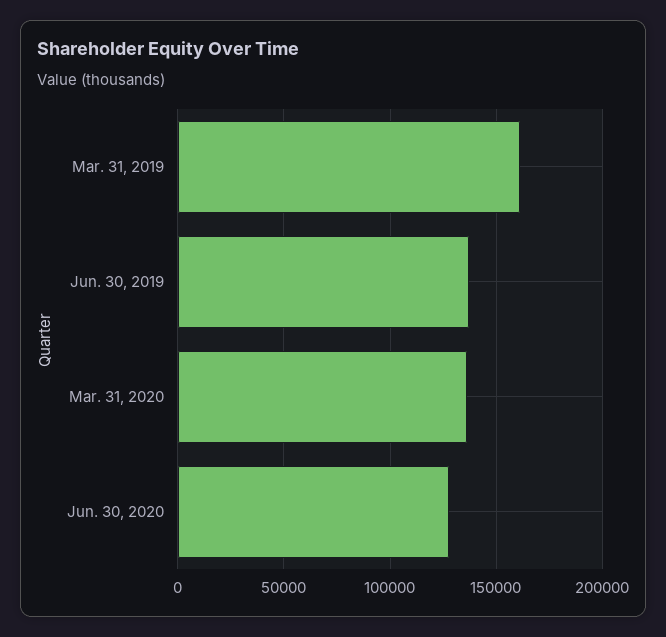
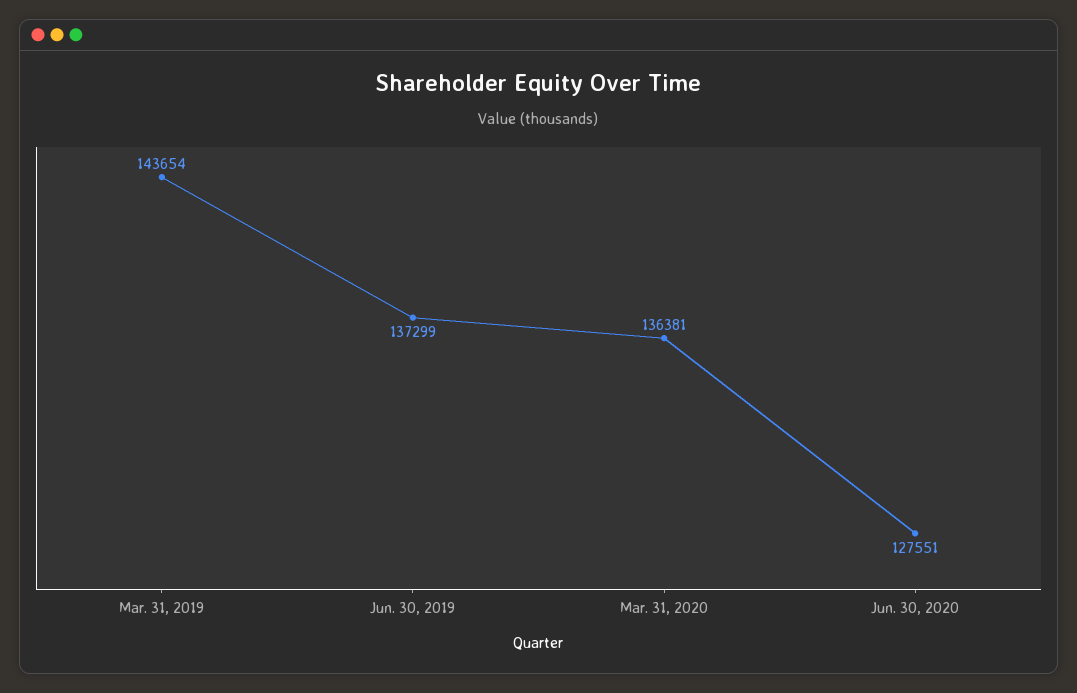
Mar. 31, 2019: 160000 -> 143654

